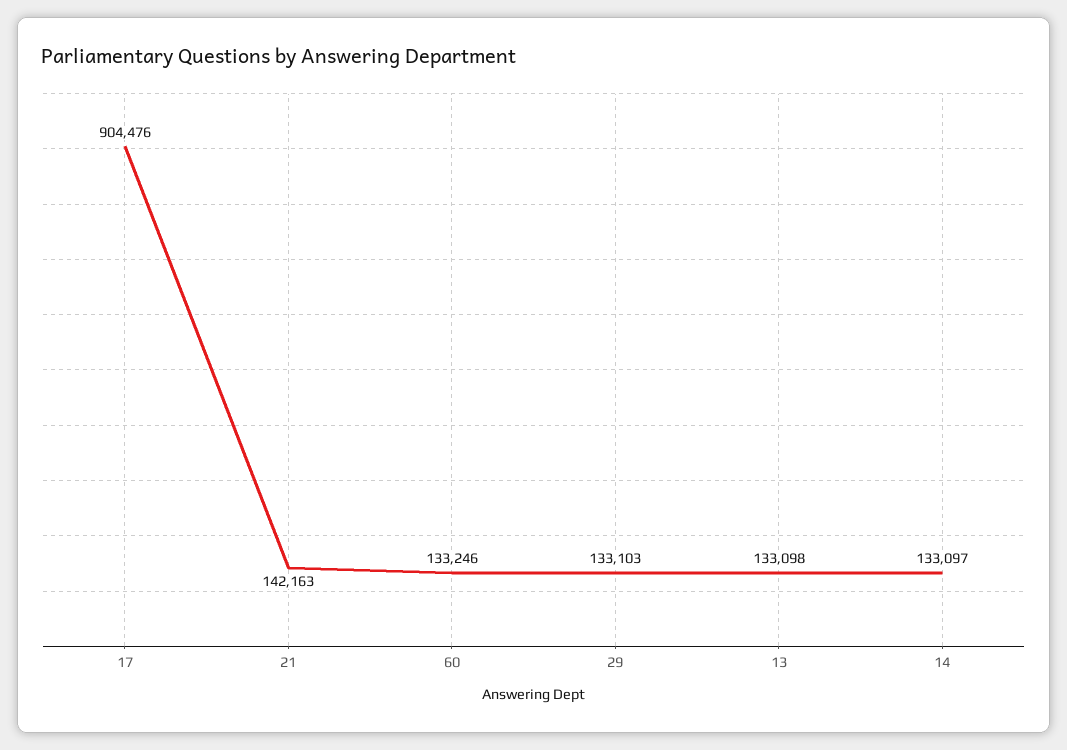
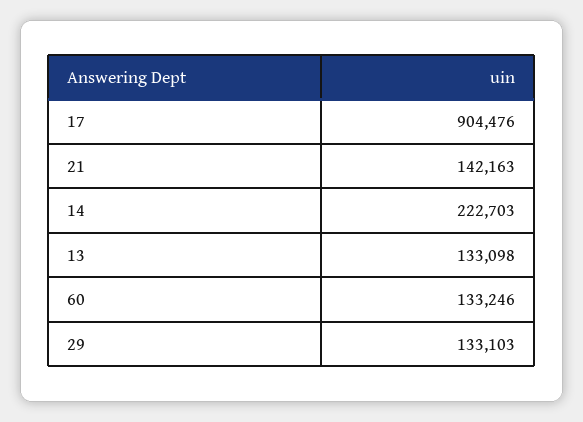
14: 133097 -> 222703

